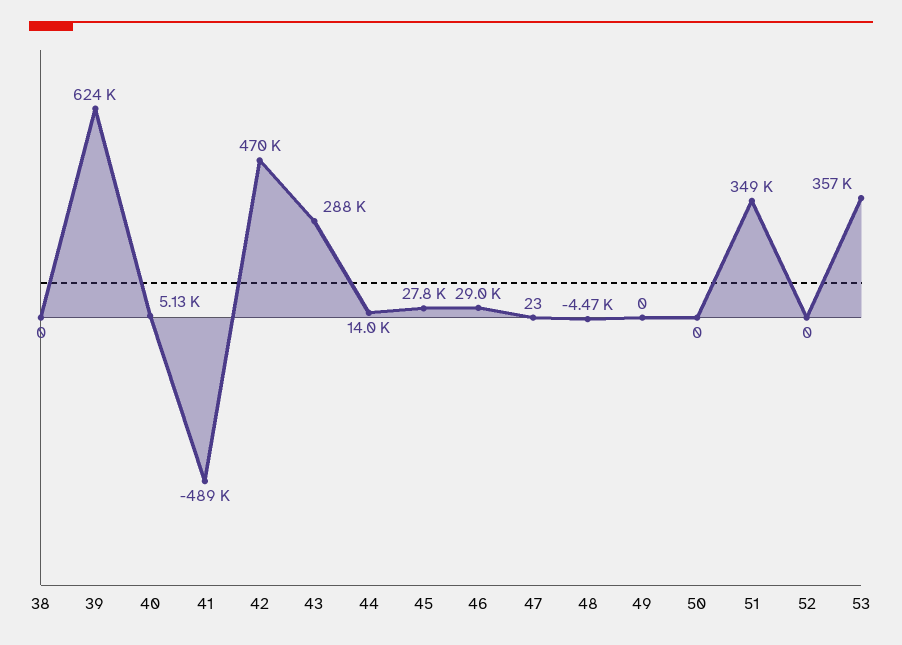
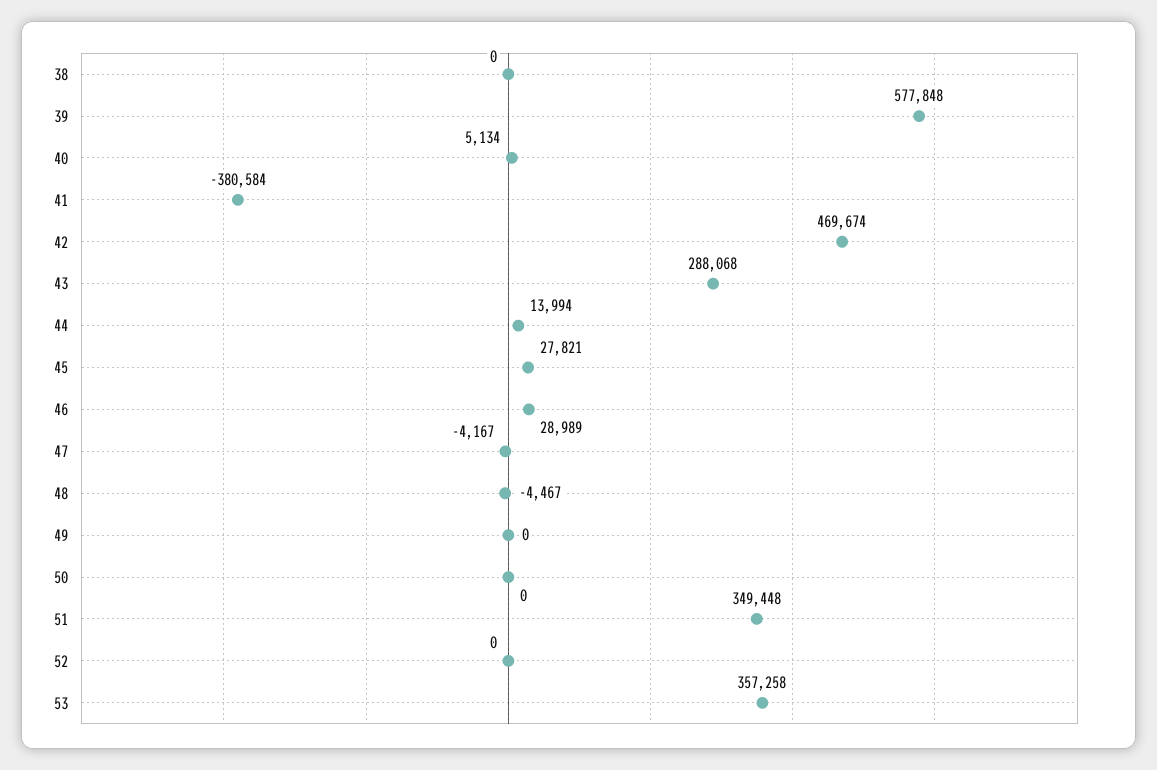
39: 624000 -> 577848
41: -489000 -> -380584
47: 23 -> -4167

